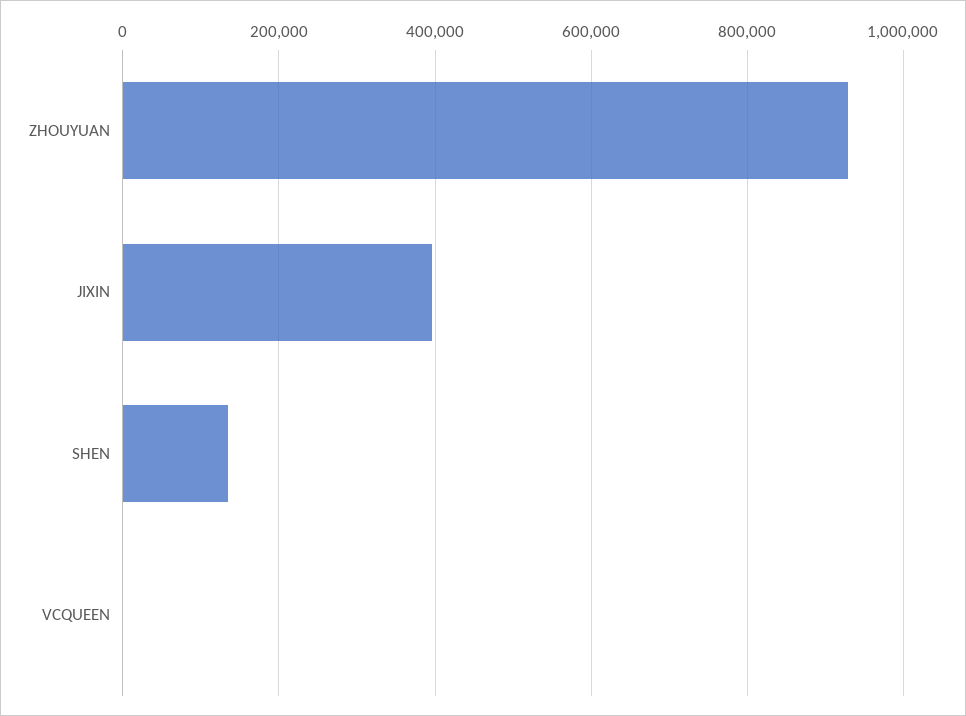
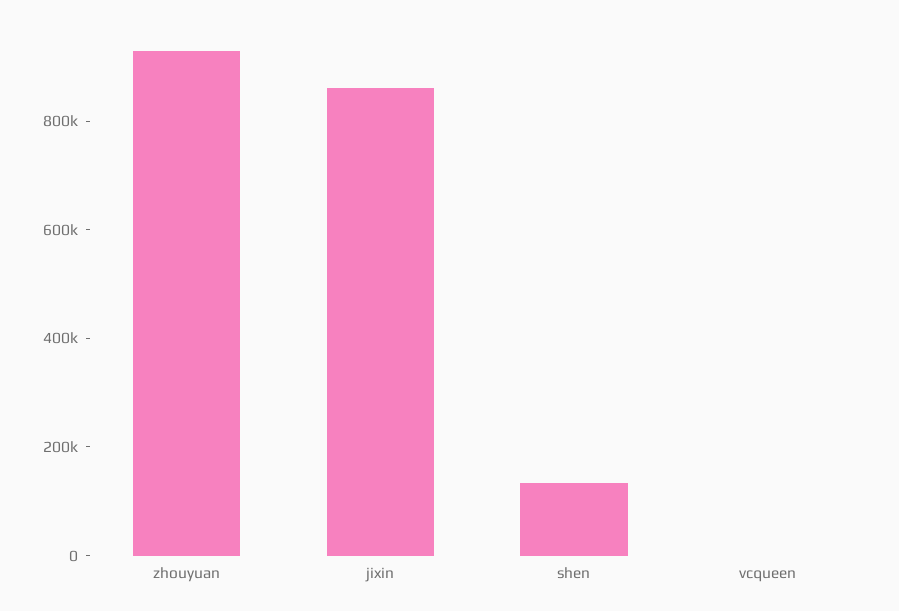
JIXIN: 400000 -> 850000

